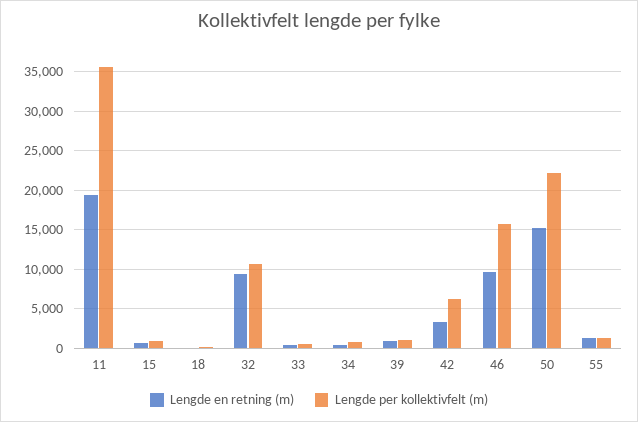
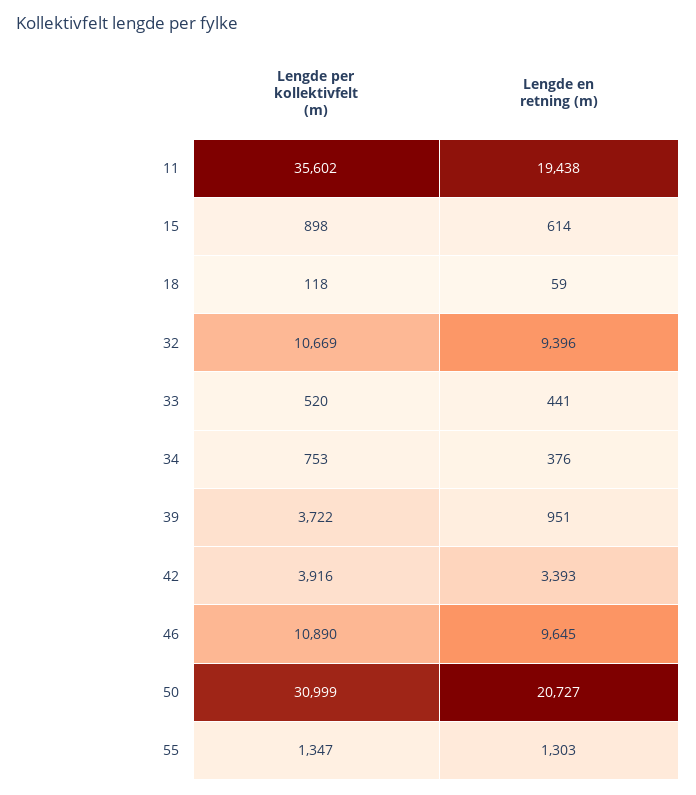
Lengde per kollektivfelt (m), 39: 1000 -> 3722
Lengde per kollektivfelt (m), 42: 6000 -> 3916
Lengde per kollektivfelt (m), 46: 16000 -> 10890
Lengde en retning (m), 50: 15000 -> 20727
Lengde per kollektivfelt (m), 50: 22000 -> 30999

